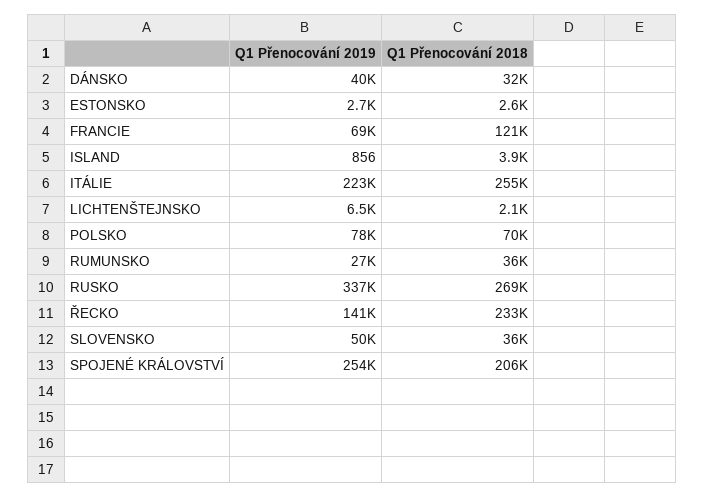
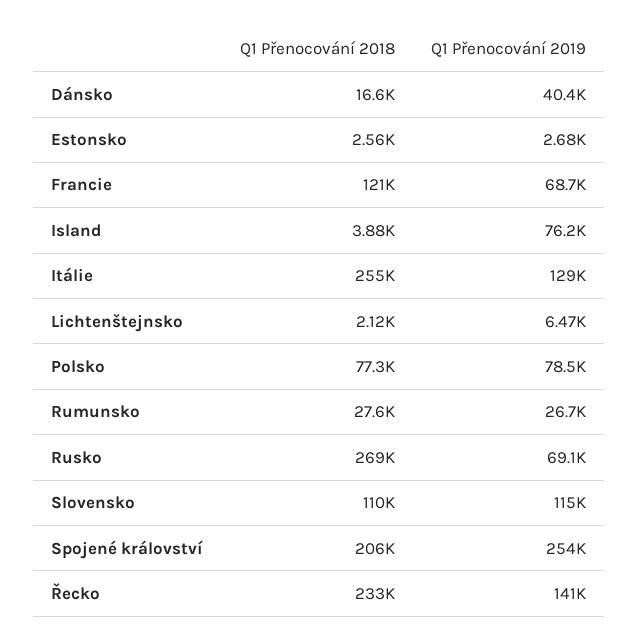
Q1 Přenocování 2018, DÁNSKO: 32000 -> 16600
Q1 Přenocování 2019, ISLAND: 856 -> 76200
Q1 Přenocování 2019, ITÁLIE: 223000 -> 129000
Q1 Přenocování 2018, POLSKO: 70000 -> 77300
Q1 Přenocování 2018, RUMUNSKO: 36000 -> 27600
Q1 Přenocování 2019, RUSKO: 337000 -> 69100
Q1 Přenocování 2019, SLOVENSKO: 50000 -> 115000
Q1 Přenocování 2018, SLOVENSKO: 36000 -> 110000

